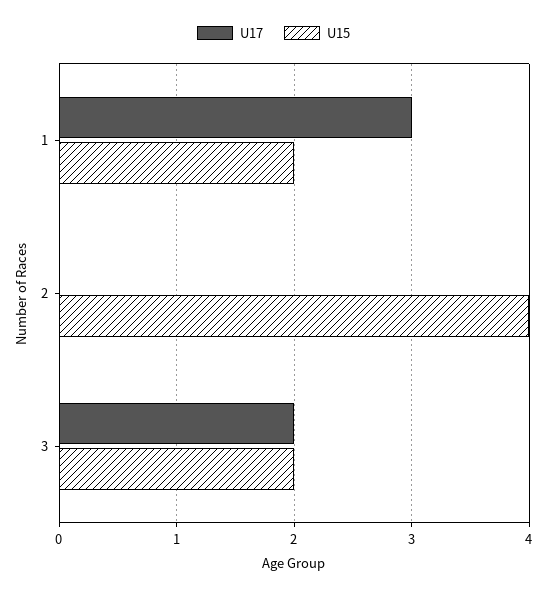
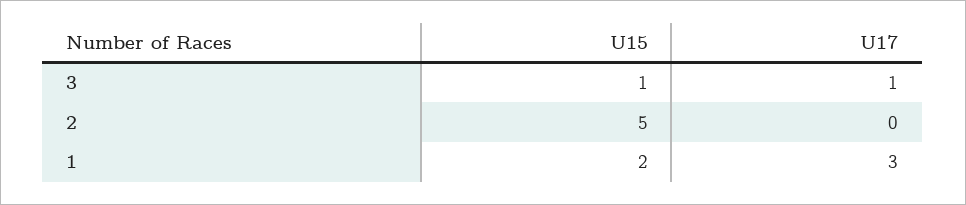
U15, 2: 4 -> 5
U17, 3: 2 -> 1
U15, 3: 2 -> 1

